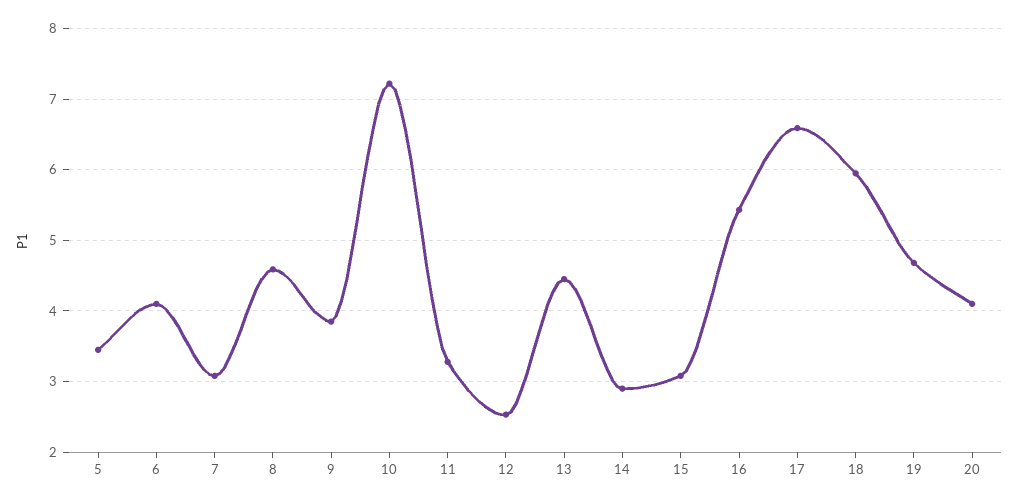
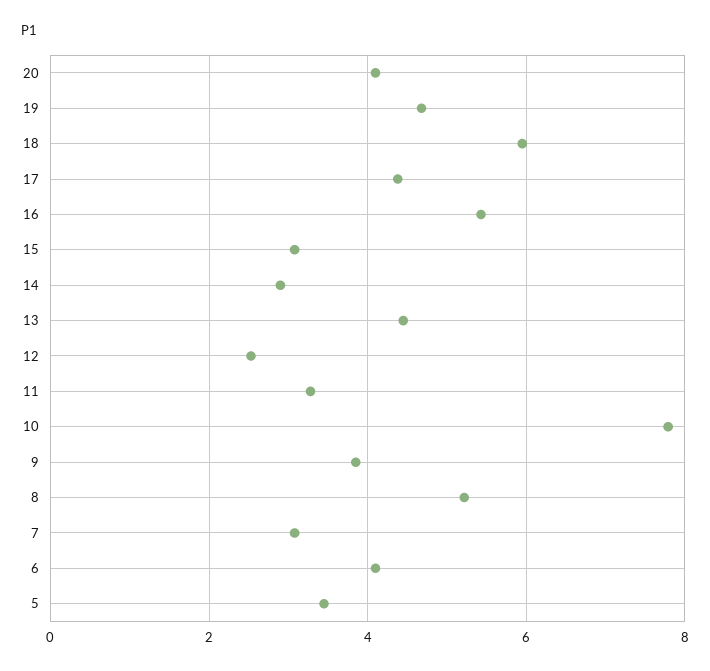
8: 4.6 -> 5.2
10: 7.2 -> 7.8
17: 6.6 -> 4.4

